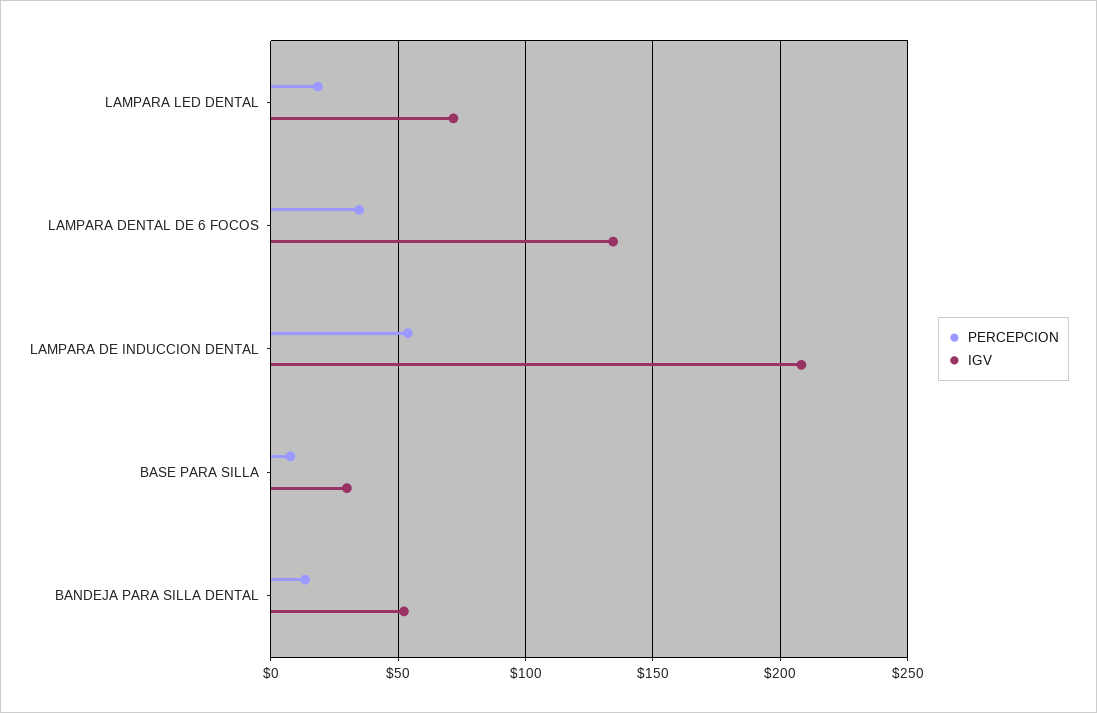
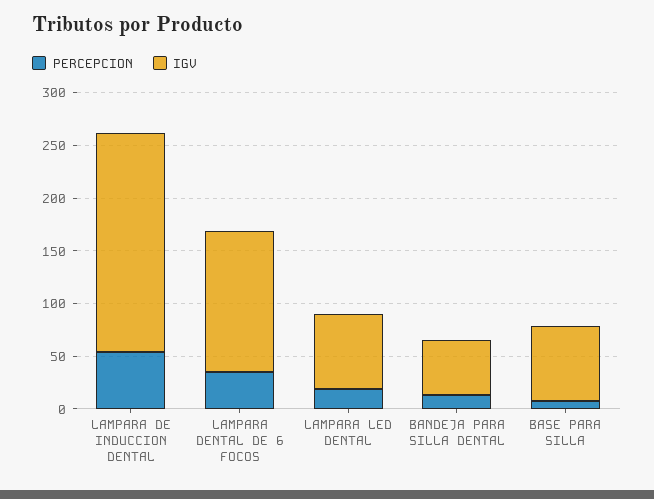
IGV, BASE PARA SILLA: 30 -> 70

